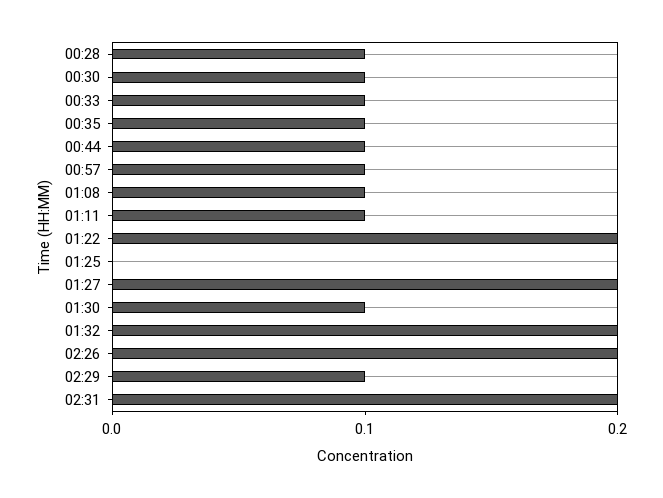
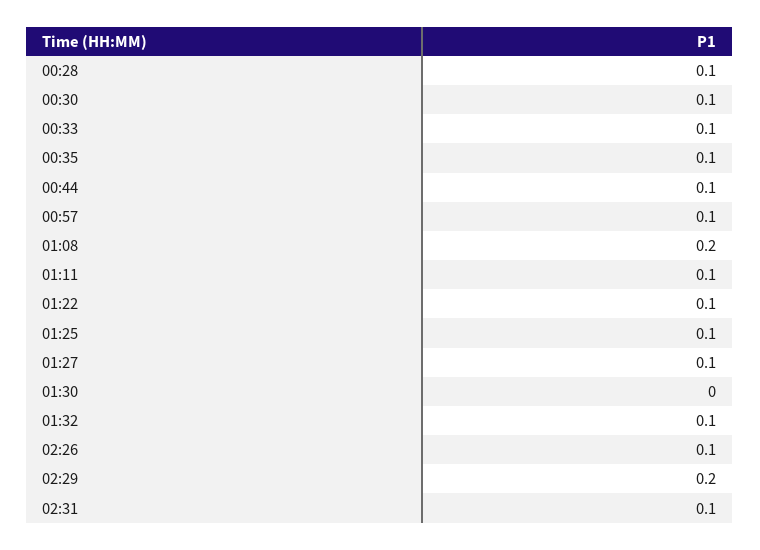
01:08: 0.1 -> 0.2
01:22: 0.2 -> 0.1
01:25: 0 -> 0.1
01:27: 0.2 -> 0.1
01:30: 0.1 -> 0
01:32: 0.2 -> 0.1
02:26: 0.2 -> 0.1
02:29: 0.1 -> 0.2
02:31: 0.2 -> 0.1

